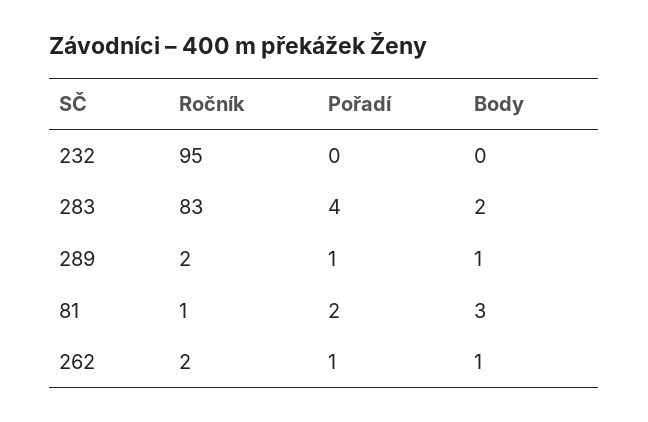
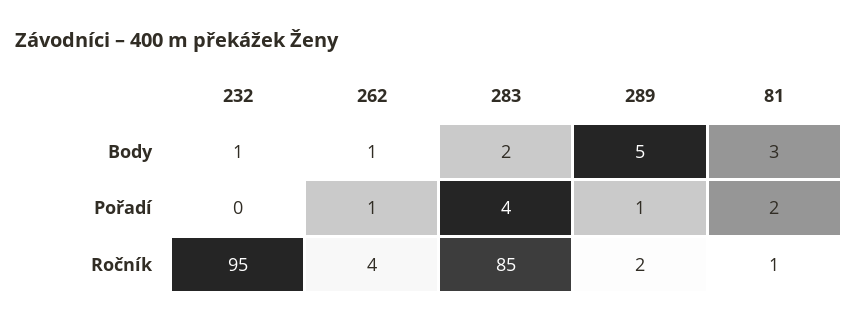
Body, 232: 0 -> 1
Ročník, 283: 83 -> 85
Body, 289: 1 -> 5
Ročník, 262: 2 -> 4

